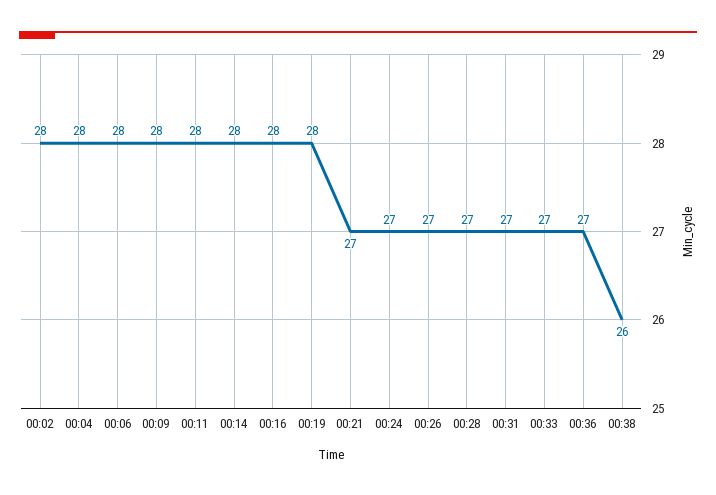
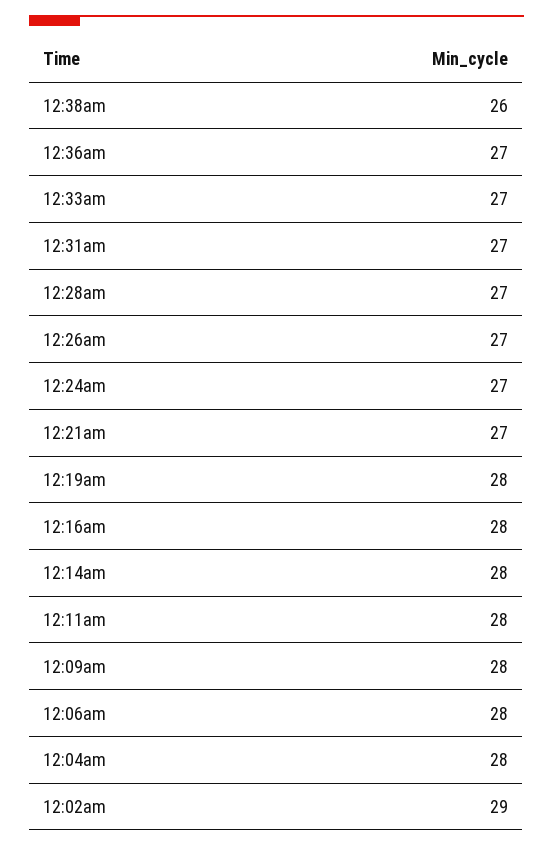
00:02: 28 -> 29

